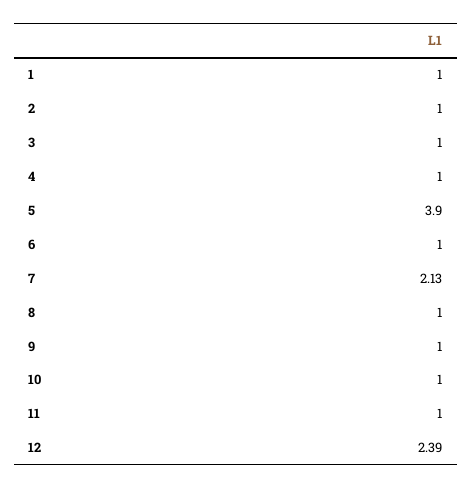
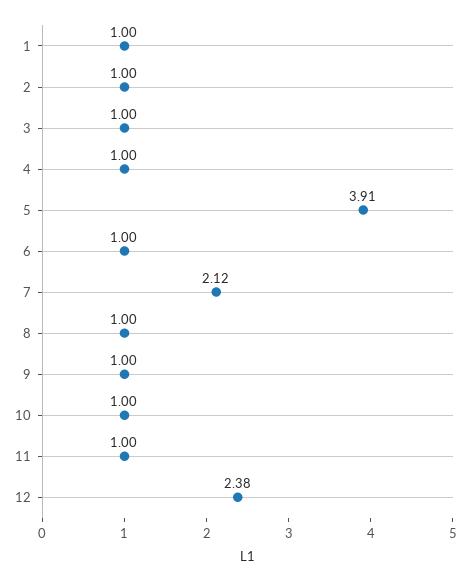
5: 3.9 -> 3.91
7: 2.13 -> 2.12
12: 2.39 -> 2.38

